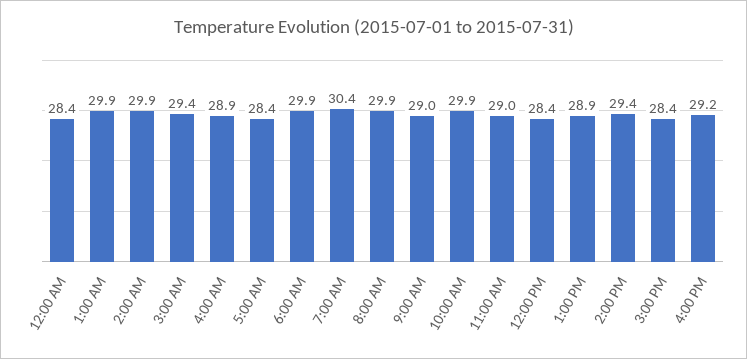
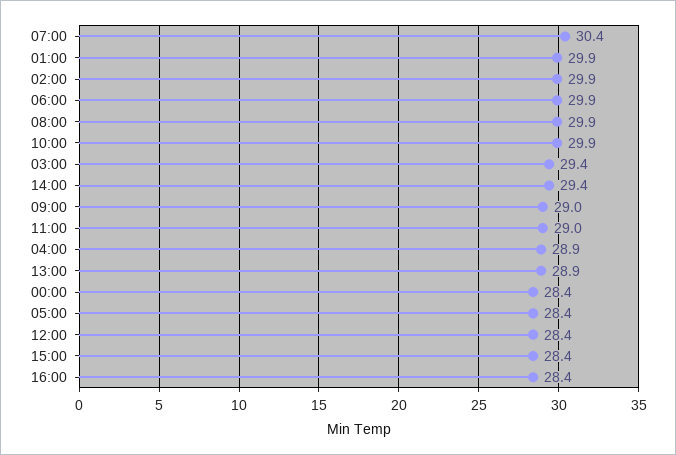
4:00 PM: 29.2 -> 28.4

